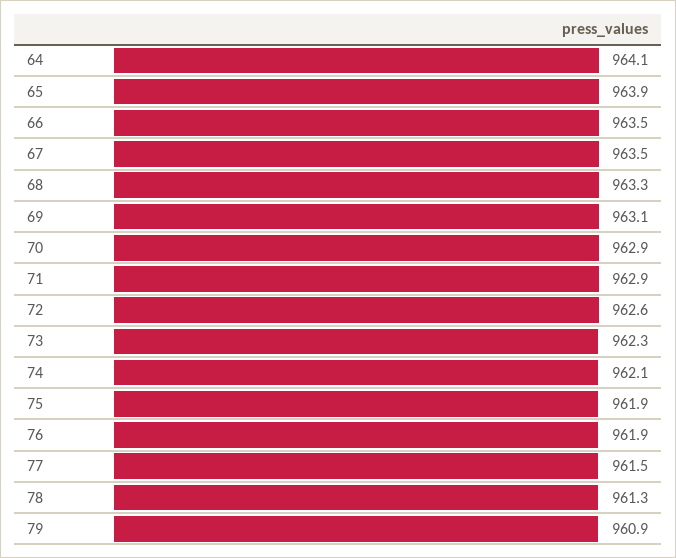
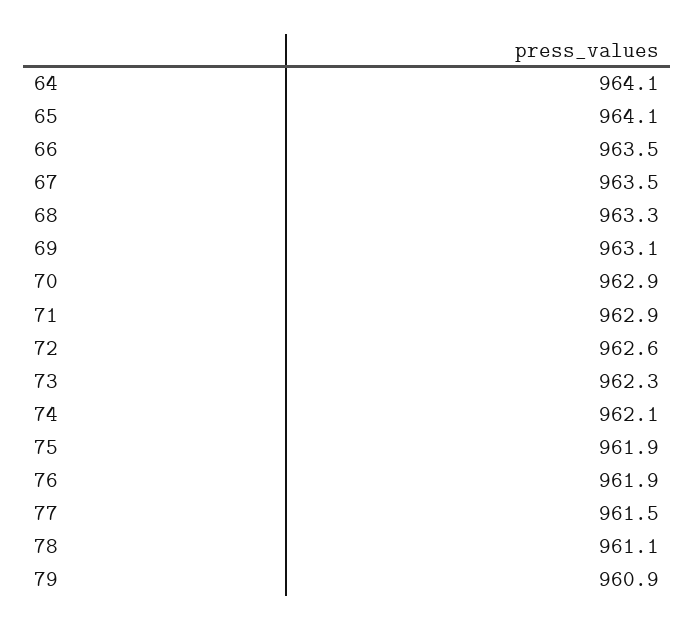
65: 963.9 -> 964.1
78: 961.3 -> 961.1

